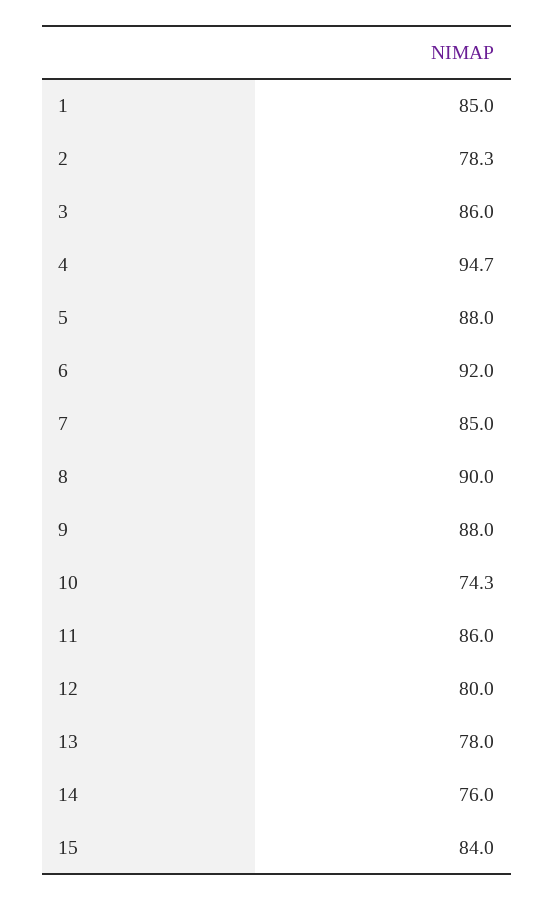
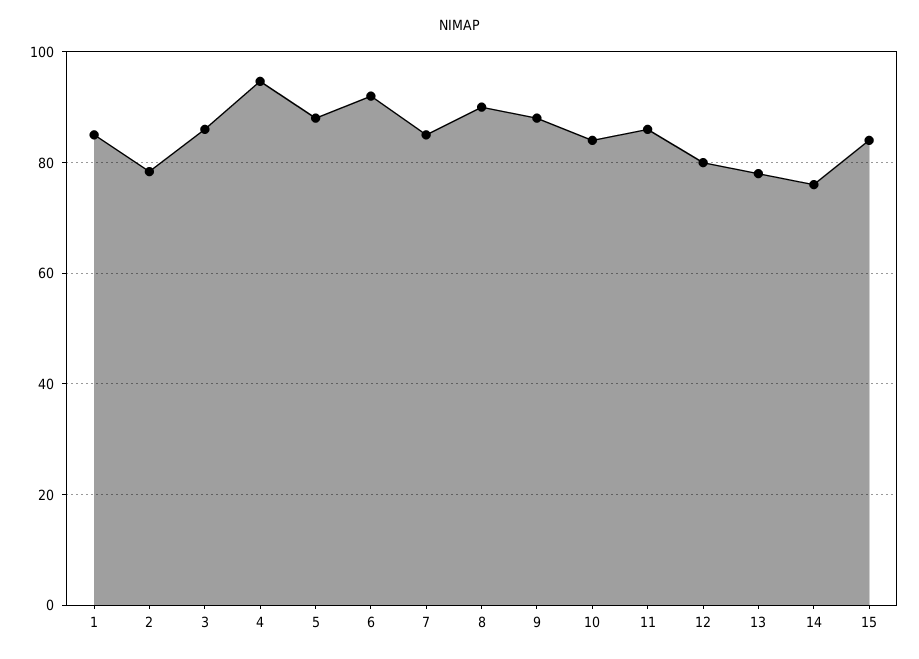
10: 74.3 -> 84

